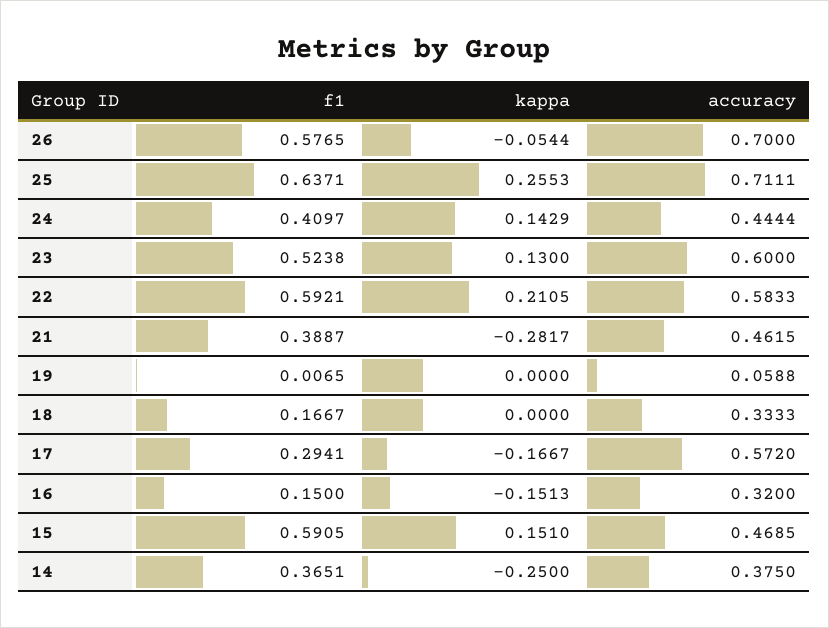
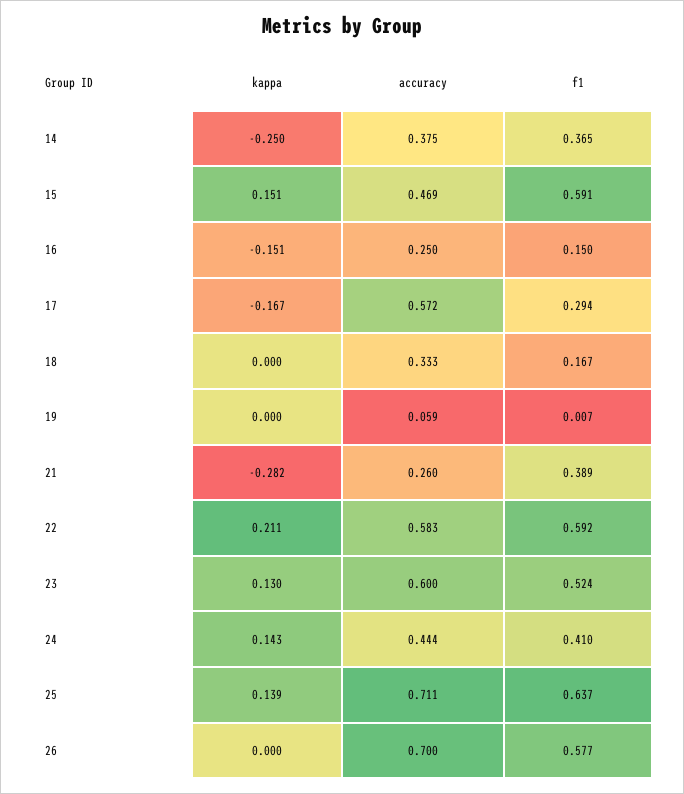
kappa, 26: -0.0544 -> 0
kappa, 25: 0.2553 -> 0.139
accuracy, 21: 0.4615 -> 0.26
accuracy, 16: 0.32 -> 0.25

